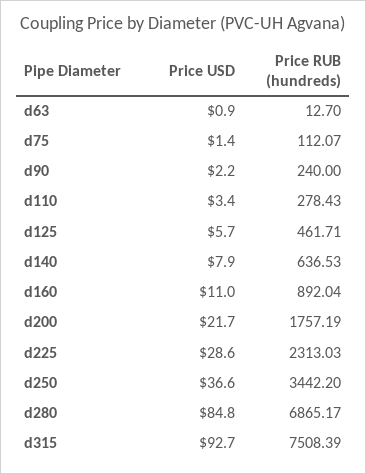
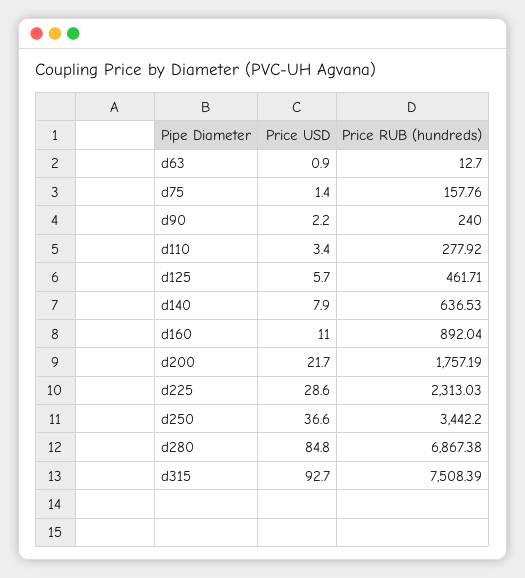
Price RUB (hundreds), d75: 112.07 -> 157.76
Price RUB (hundreds), d110: 278.43 -> 277.92
Price RUB (hundreds), d280: 6865.17 -> 6867.38

